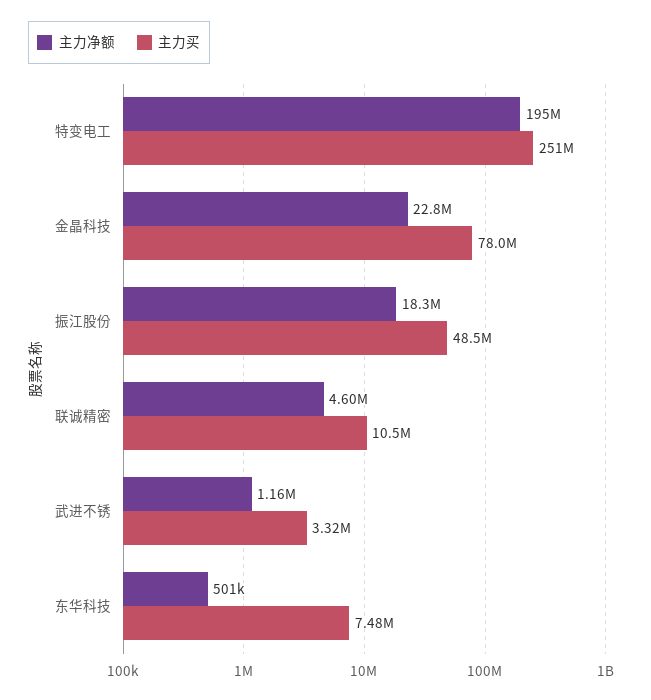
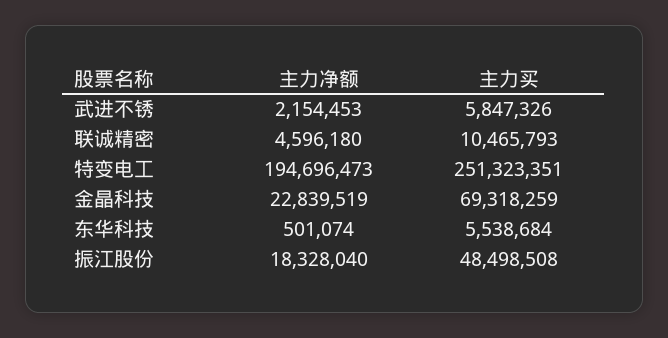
主力买, 金晶科技: 78000000 -> 69318259
主力净额, 武进不锈: 1160000 -> 2154453
主力买, 武进不锈: 3320000 -> 5847326
主力买, 东华科技: 7480000 -> 5538684

